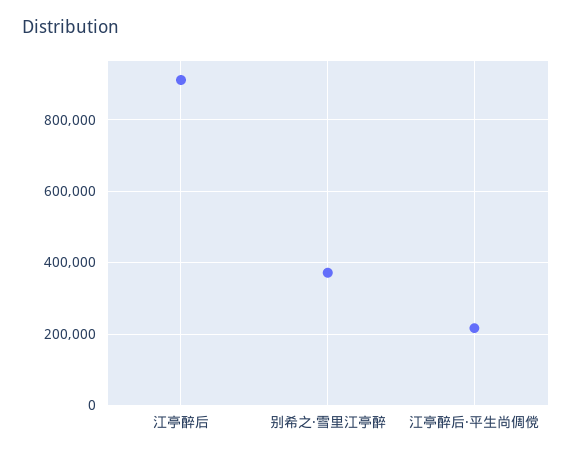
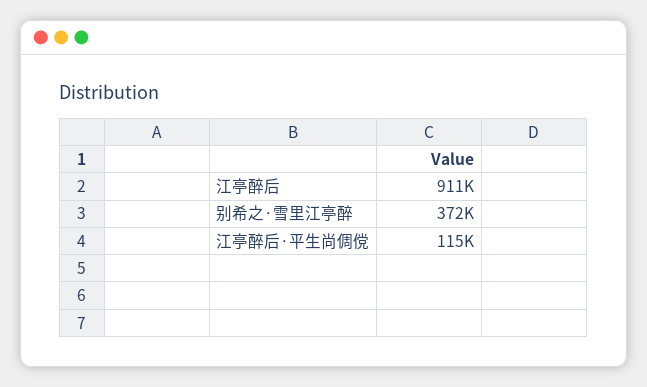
江亭醉后·平生尚倜傥: 220000 -> 115000

